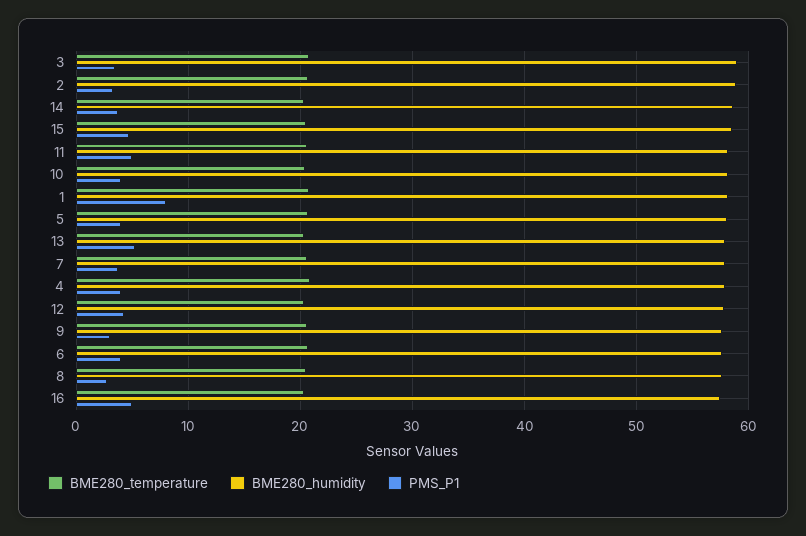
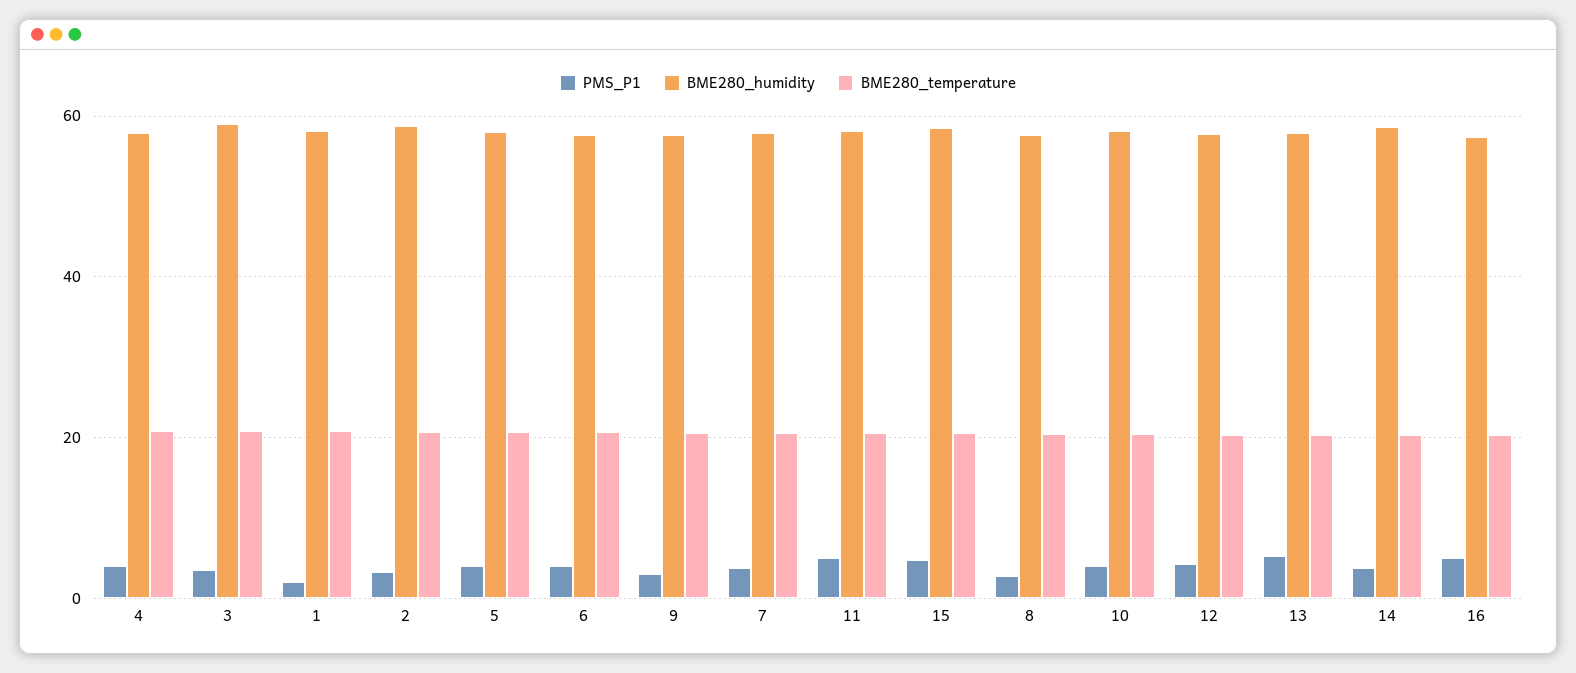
PMS_P1, 1: 8 -> 2

